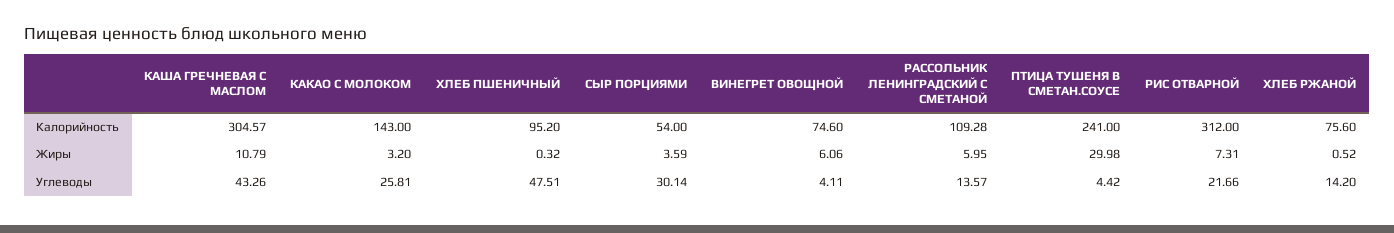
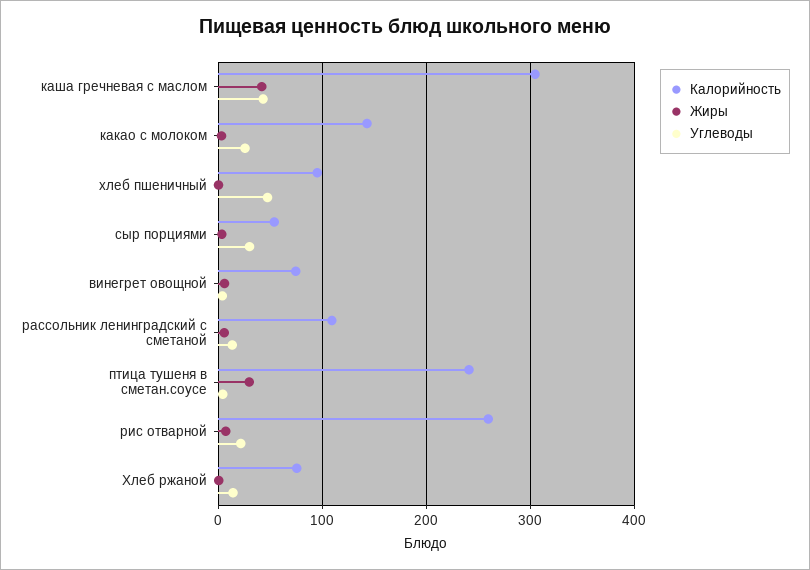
Калорийность, РИС ОТВАРНОЙ: 312 -> 260
Жиры, КАША ГРЕЧНЕВАЯ С МАСЛОМ: 10.79 -> 40

